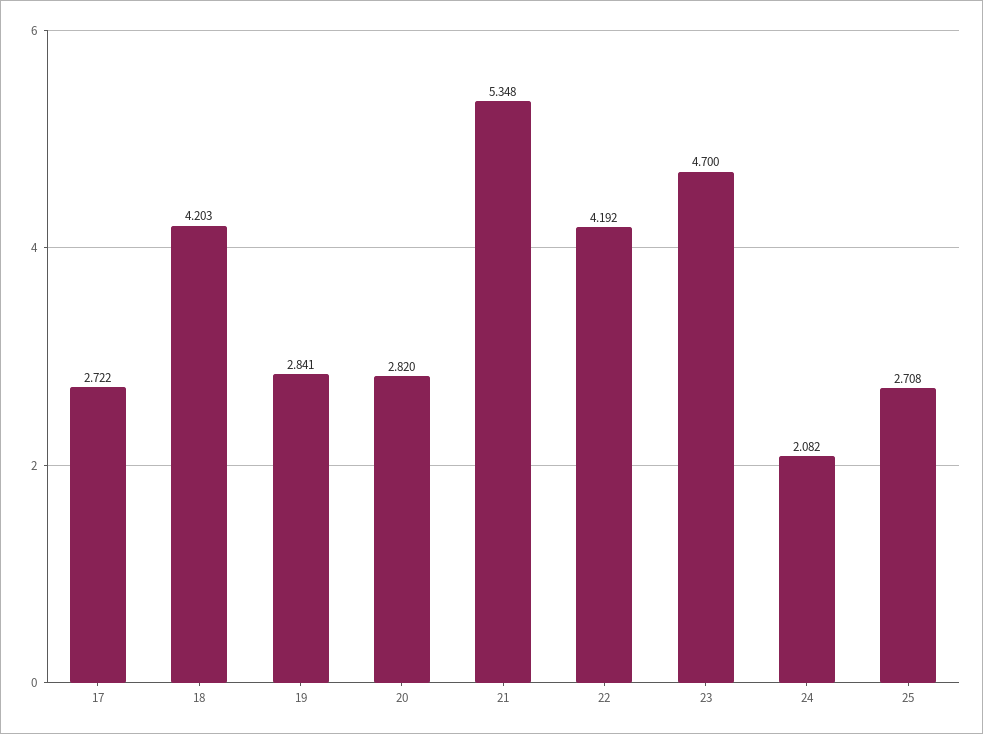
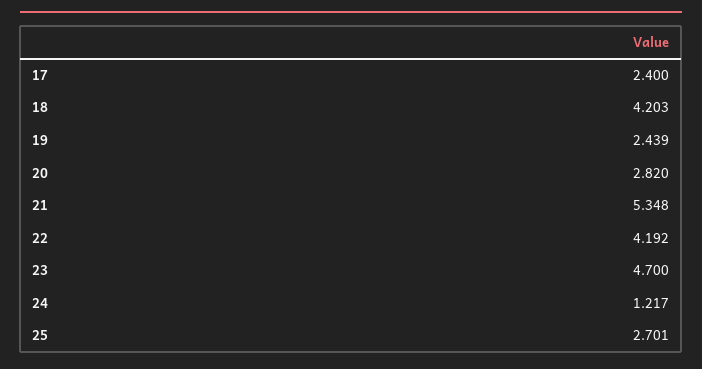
17: 2.722 -> 2.4
19: 2.841 -> 2.439
24: 2.082 -> 1.217
25: 2.708 -> 2.701

